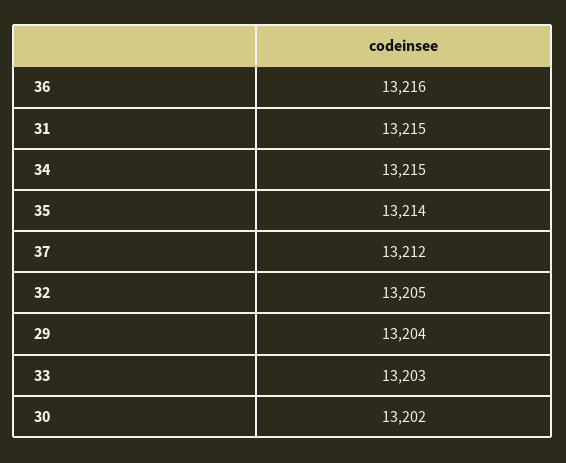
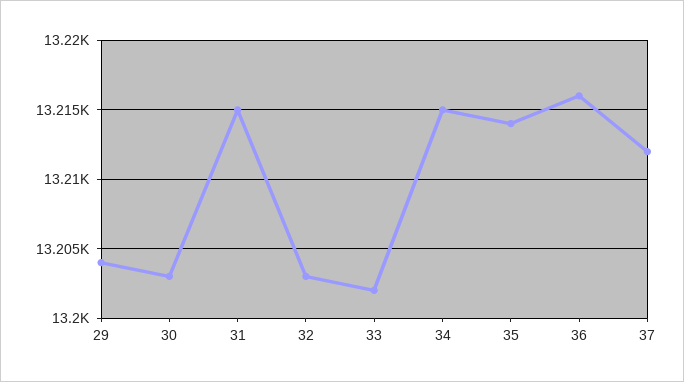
32: 13205 -> 13203
33: 13203 -> 13202
30: 13202 -> 13203

